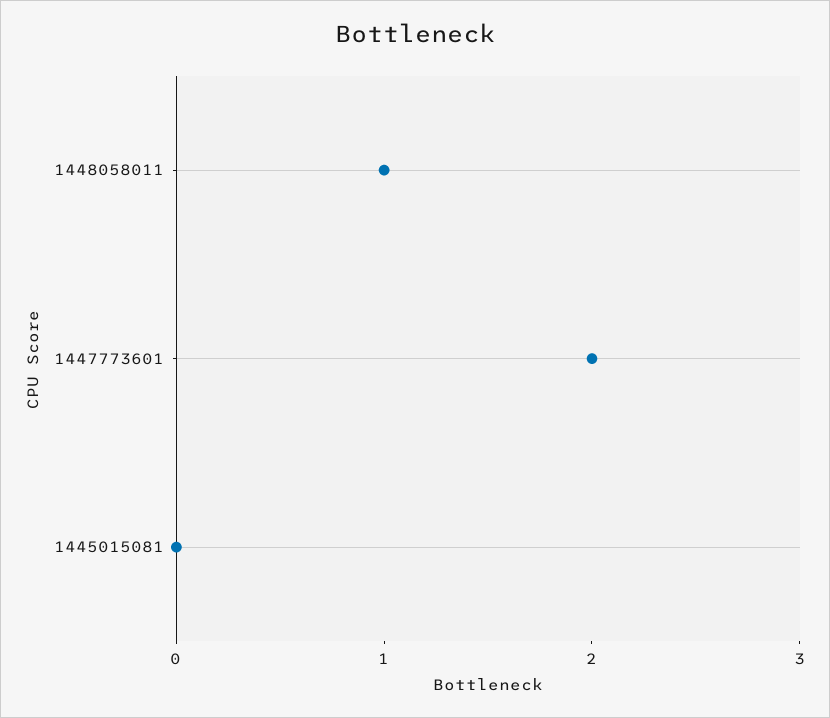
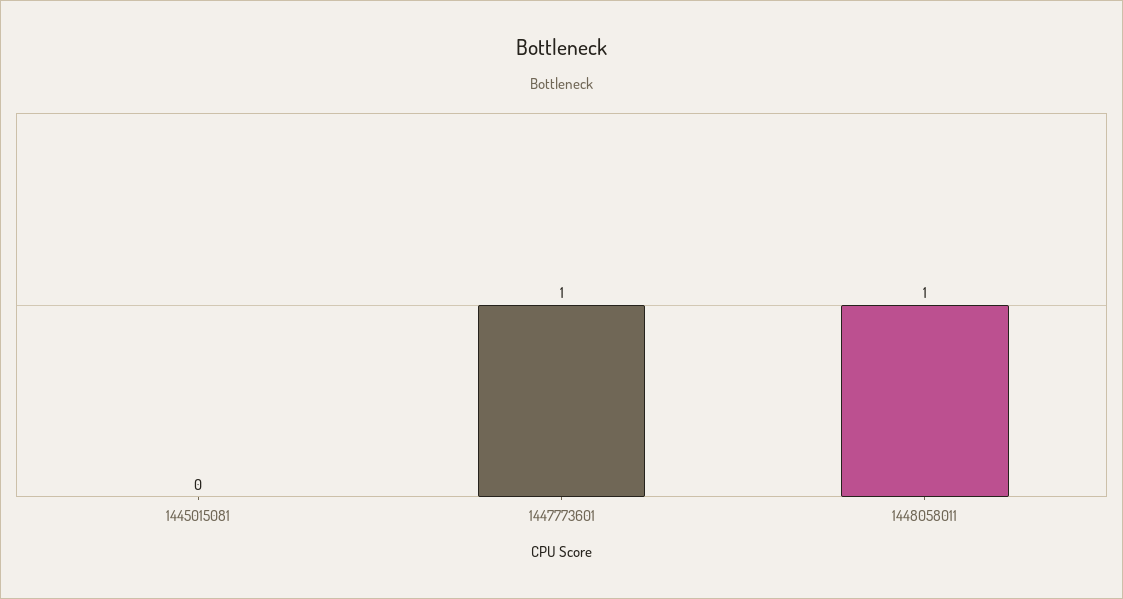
1447773601: 2 -> 1

